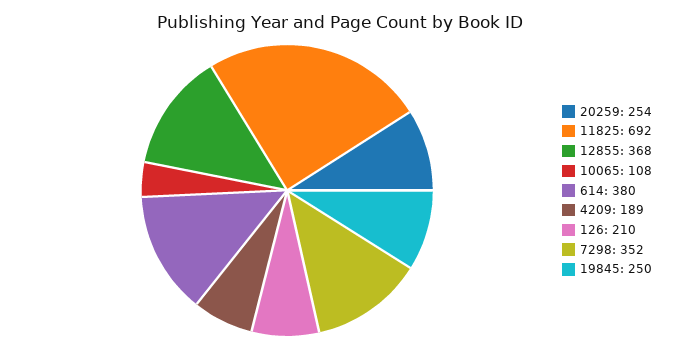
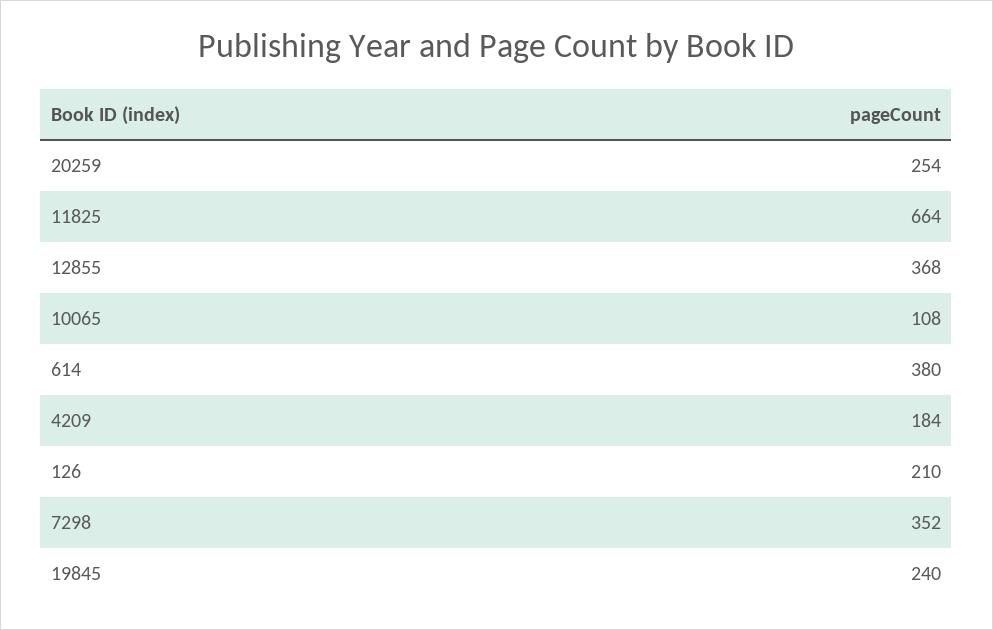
11825: 692 -> 664
4209: 189 -> 184
19845: 250 -> 240

